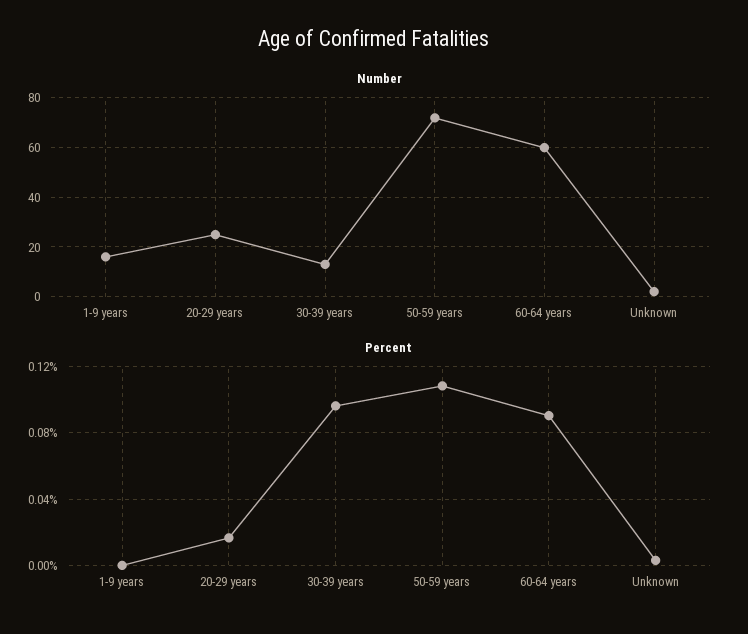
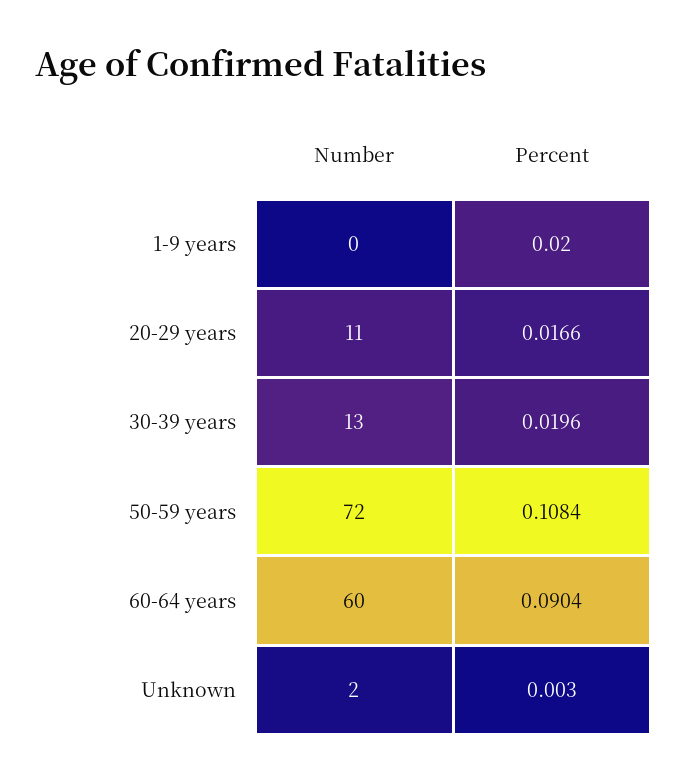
Number, 1-9 years: 15 -> 0
Number, 20-29 years: 25 -> 11
Percent, 1-9 years: 0 -> 0.02
Percent, 30-39 years: 0.095 -> 0.0196

